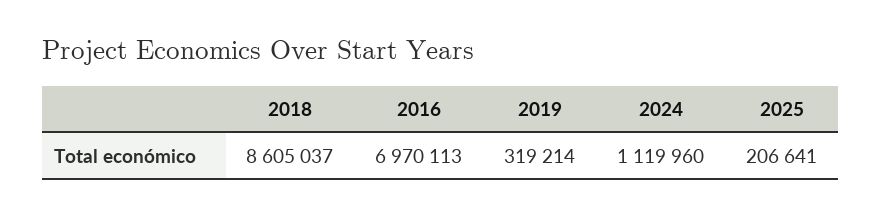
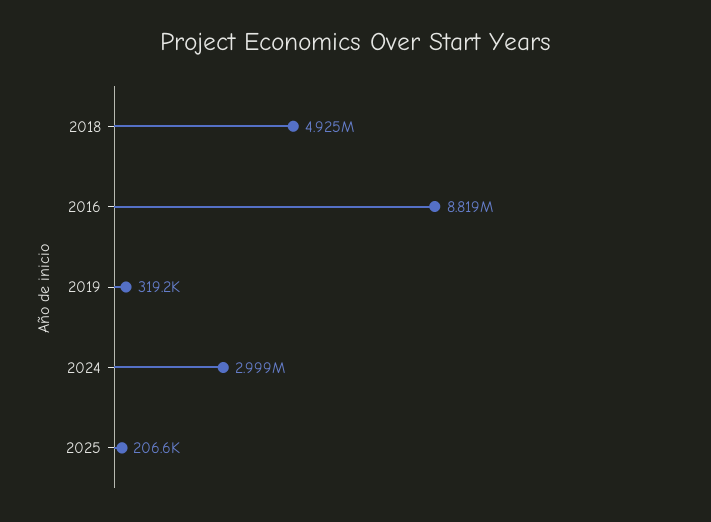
2018: 8605037 -> 4925000
2016: 6970113 -> 8819000
2024: 1119960 -> 2999000

